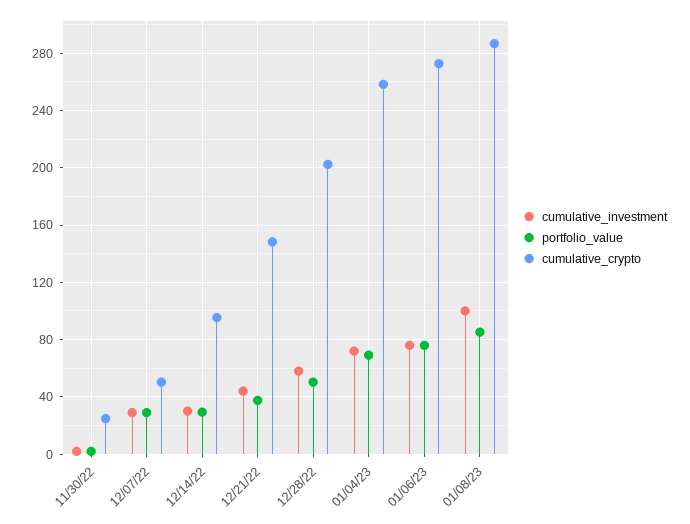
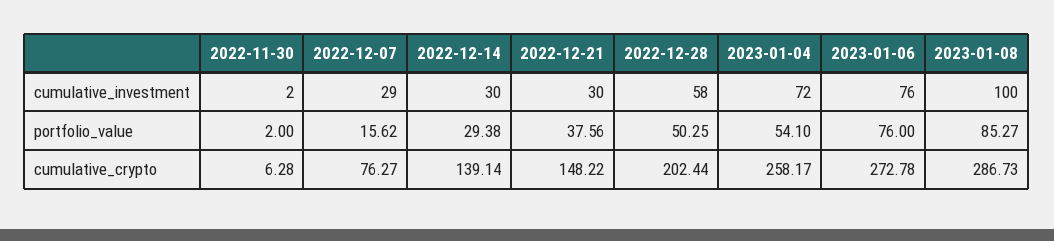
cumulative_crypto, 11/30/22: 25 -> 6.28
portfolio_value, 12/07/22: 30 -> 15.62
cumulative_crypto, 12/07/22: 50 -> 76.27
cumulative_crypto, 12/14/22: 95 -> 139.14
cumulative_investment, 12/21/22: 45 -> 30
portfolio_value, 01/04/23: 70 -> 54.1

